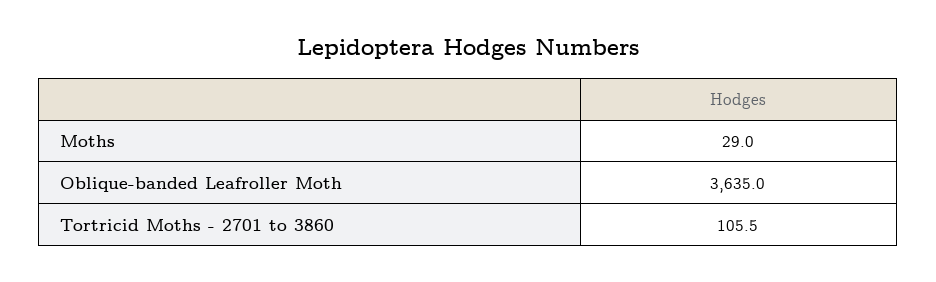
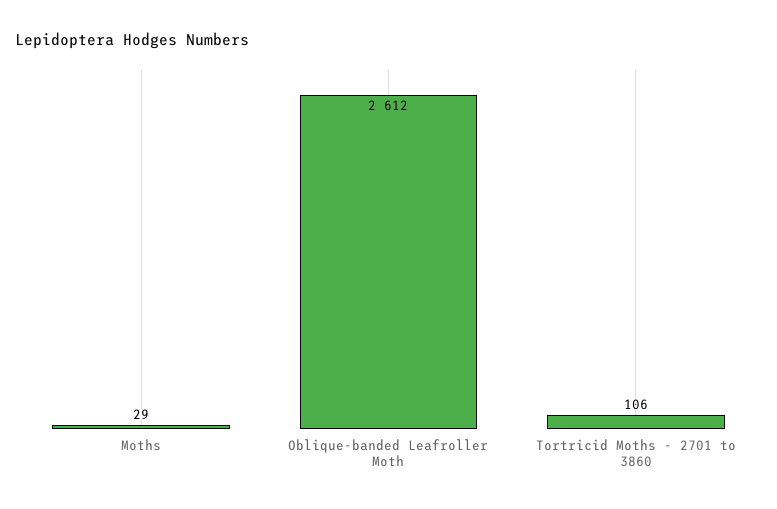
Oblique-banded Leafroller Moth: 3635 -> 2612

